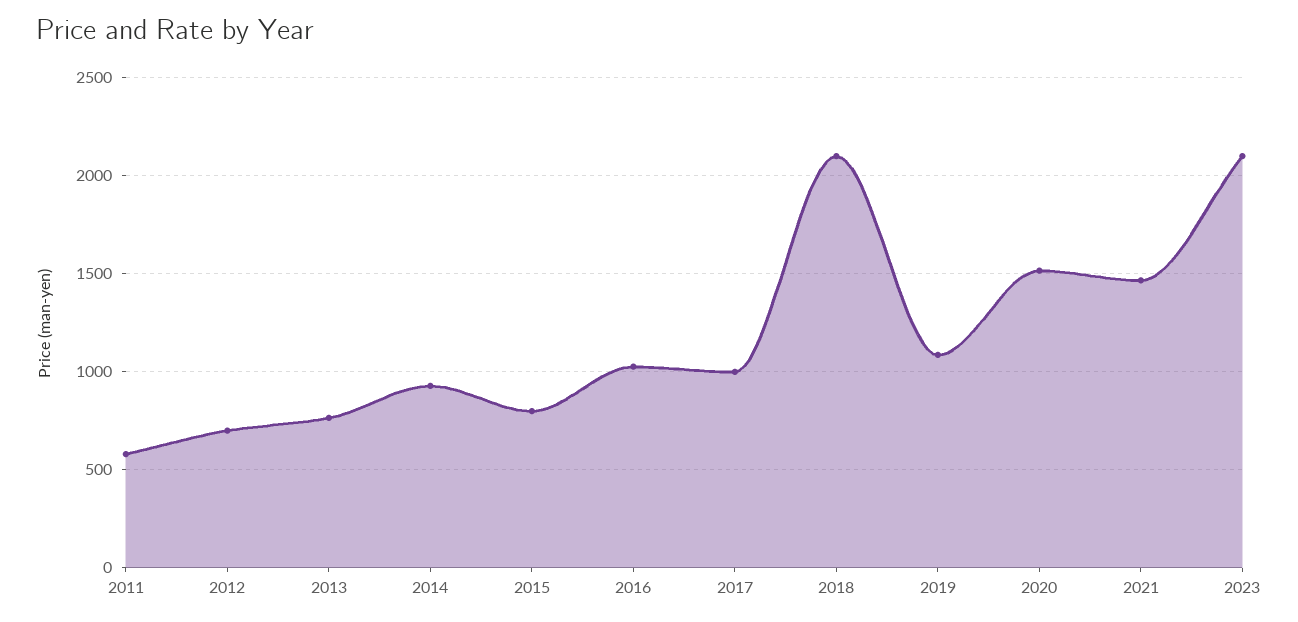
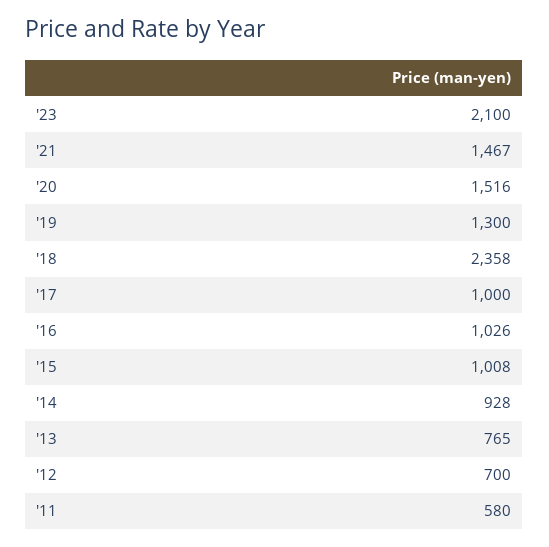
2015: 800 -> 1008
2018: 2100 -> 2358
2019: 1100 -> 1300

